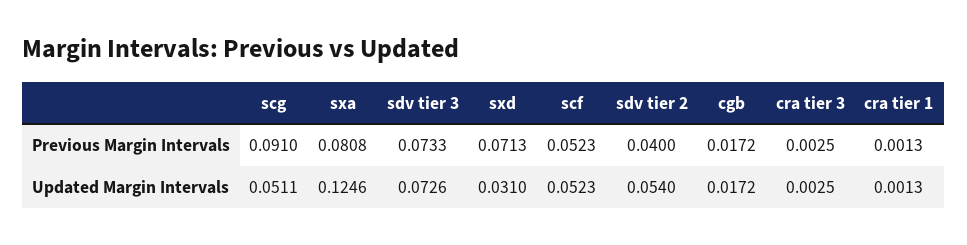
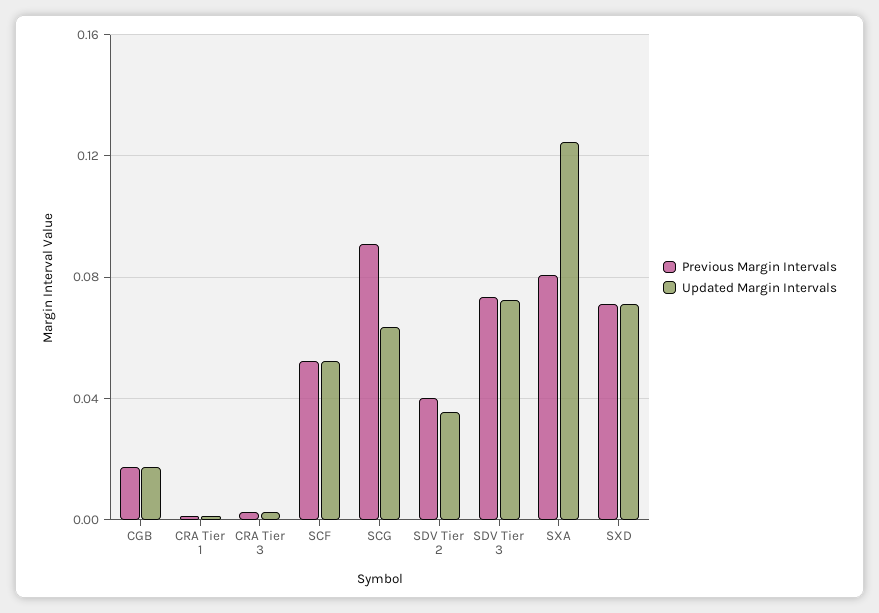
Updated Margin Intervals, scg: 0.0511 -> 0.065
Updated Margin Intervals, sxd: 0.031 -> 0.07
Updated Margin Intervals, sdv tier 2: 0.054 -> 0.035

